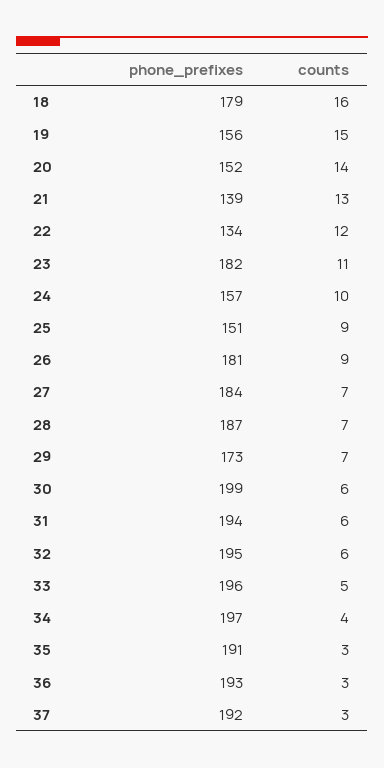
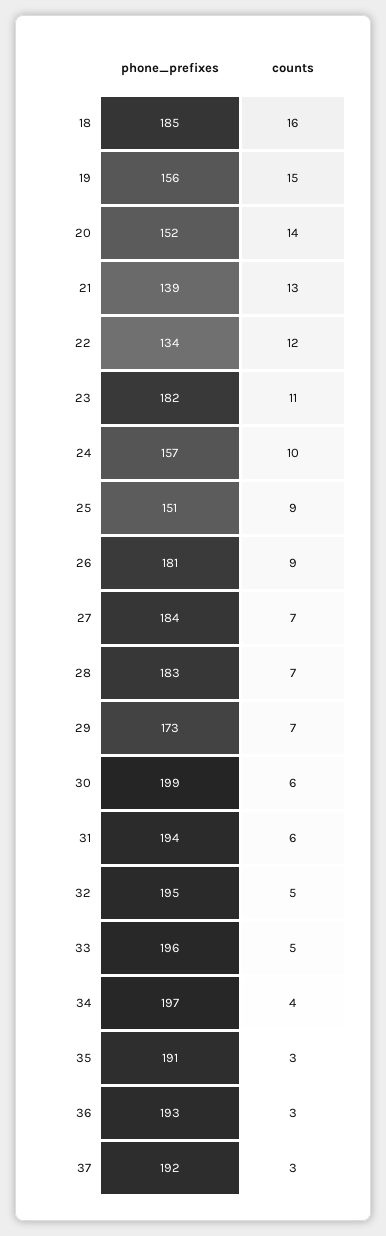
phone_prefixes, 18: 179 -> 185
phone_prefixes, 28: 187 -> 183
counts, 32: 6 -> 5

